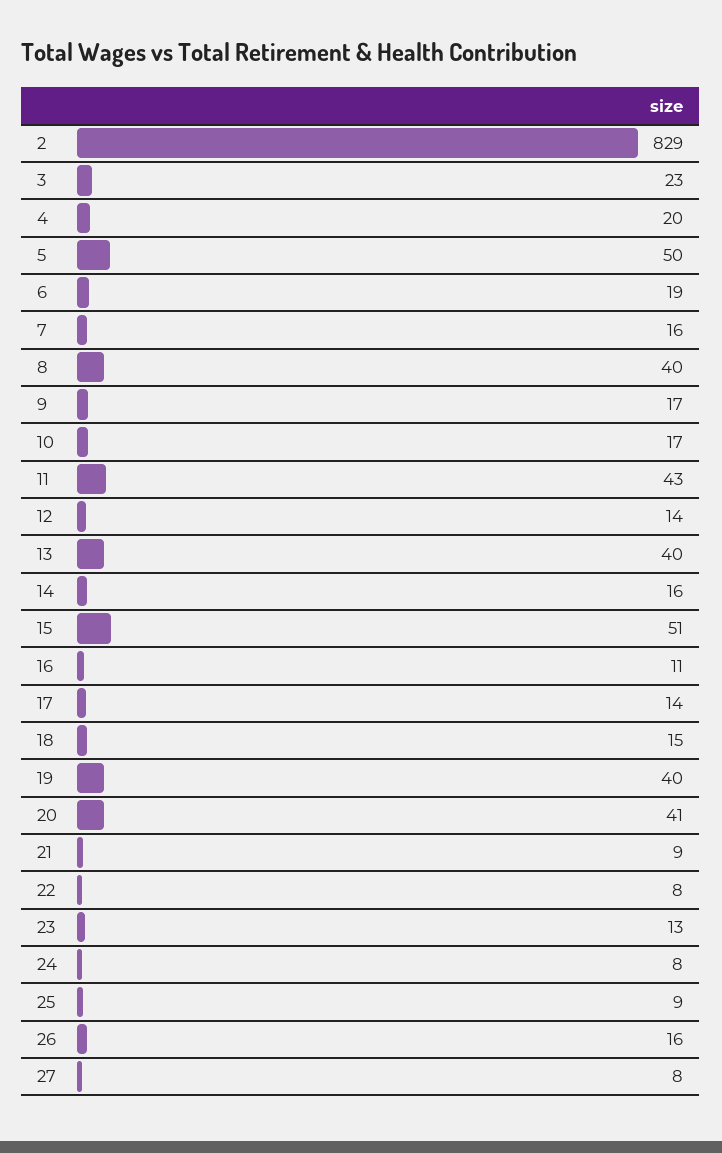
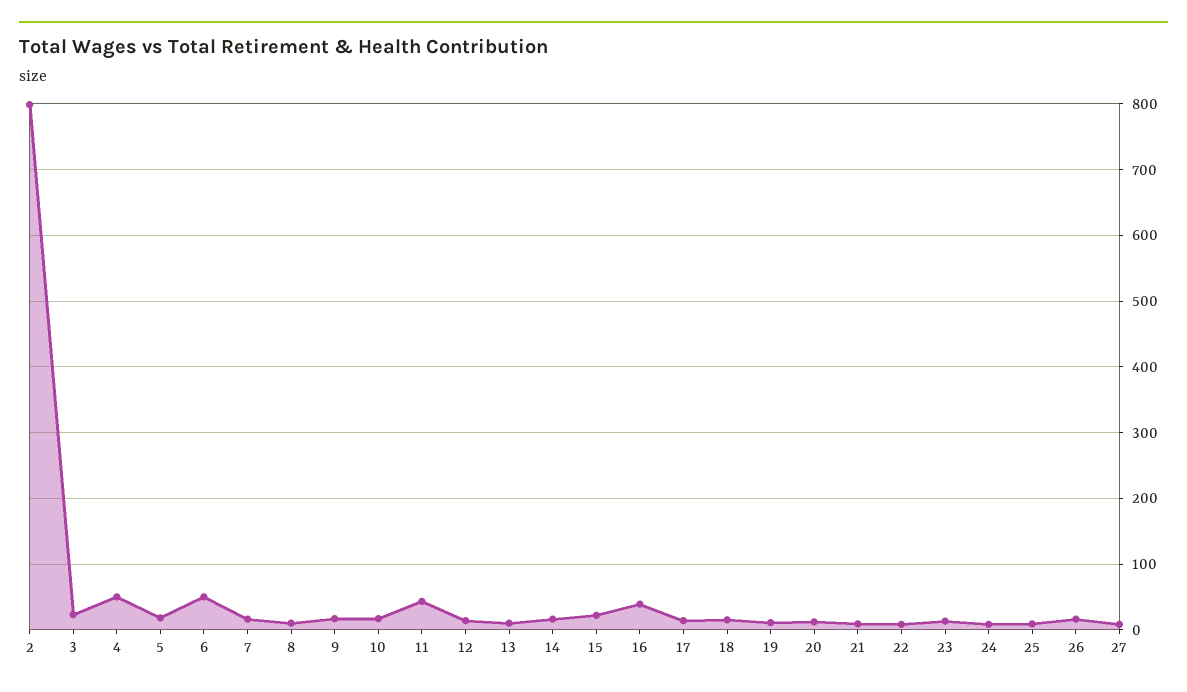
2: 829 -> 800
4: 20 -> 50
5: 50 -> 20
6: 19 -> 50
8: 40 -> 10
13: 40 -> 10
15: 51 -> 20
16: 11 -> 40
19: 40 -> 10
20: 41 -> 10

